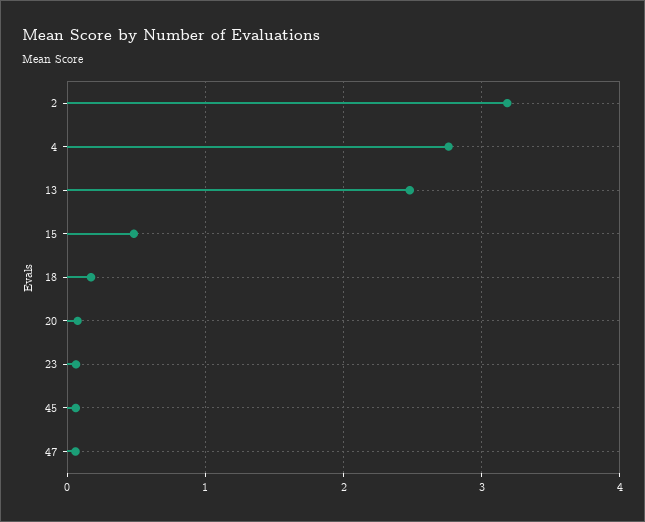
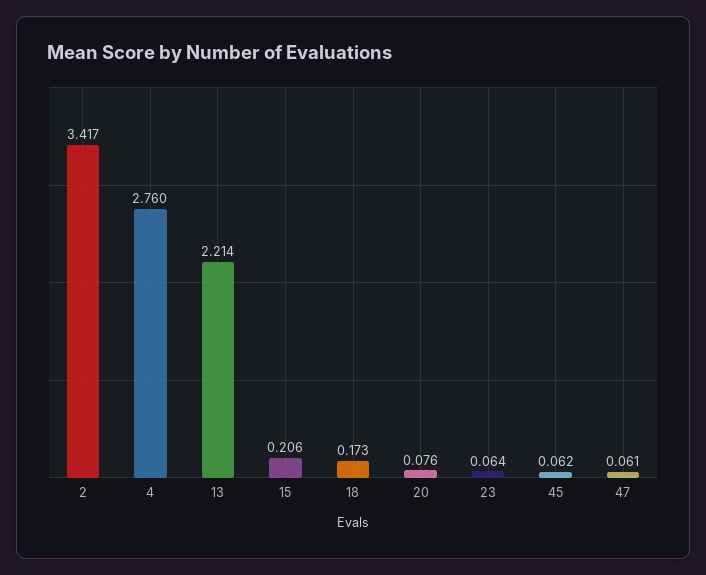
2: 3.2 -> 3.417
13: 2.5 -> 2.214
15: 0.5 -> 0.206

